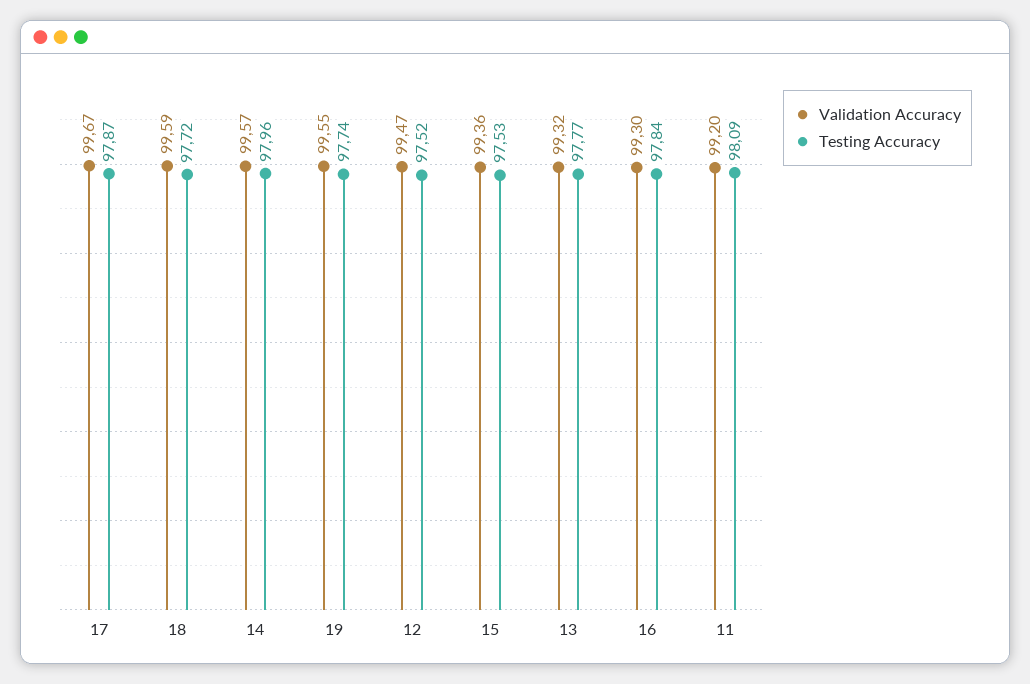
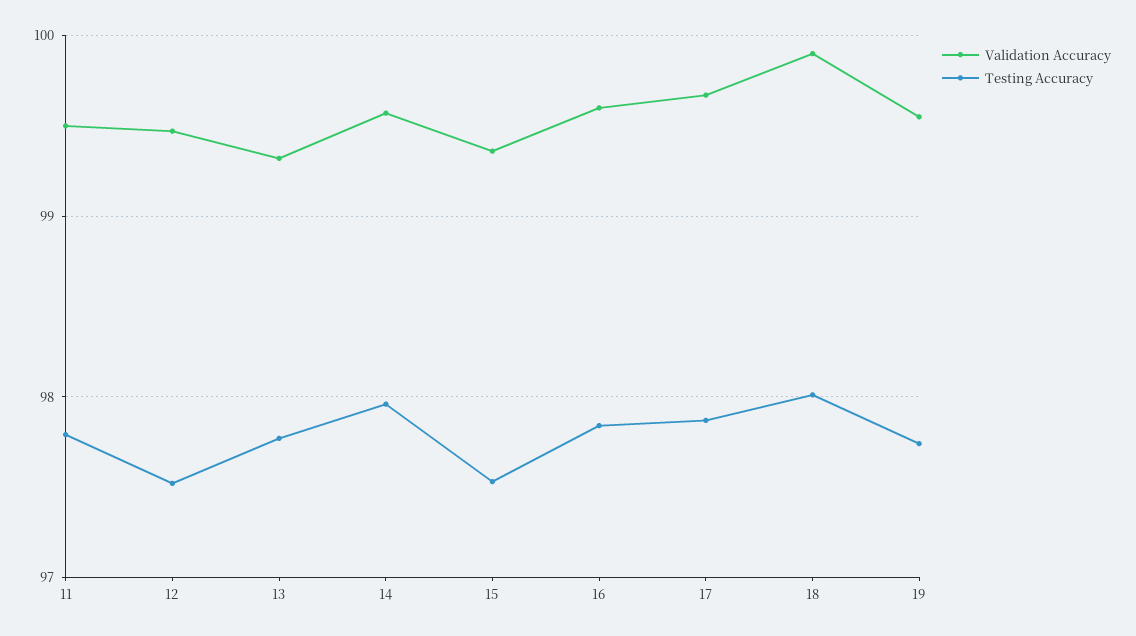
Validation Accuracy, 18: 99.59 -> 99.9
Testing Accuracy, 18: 97.72 -> 98
Validation Accuracy, 16: 99.3 -> 99.6
Validation Accuracy, 11: 99.2 -> 99.5
Testing Accuracy, 11: 98.09 -> 97.8

